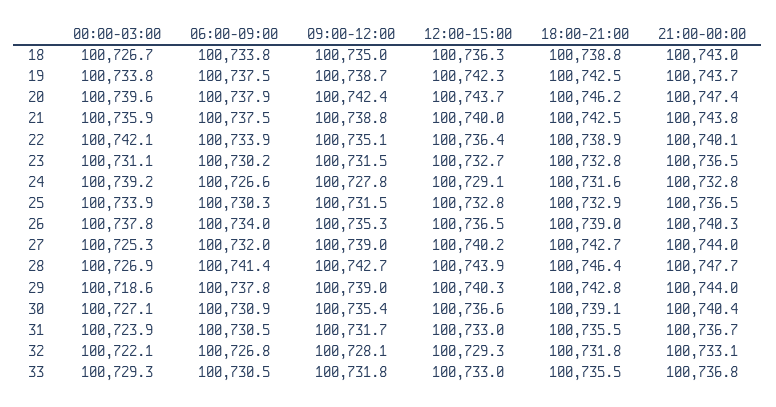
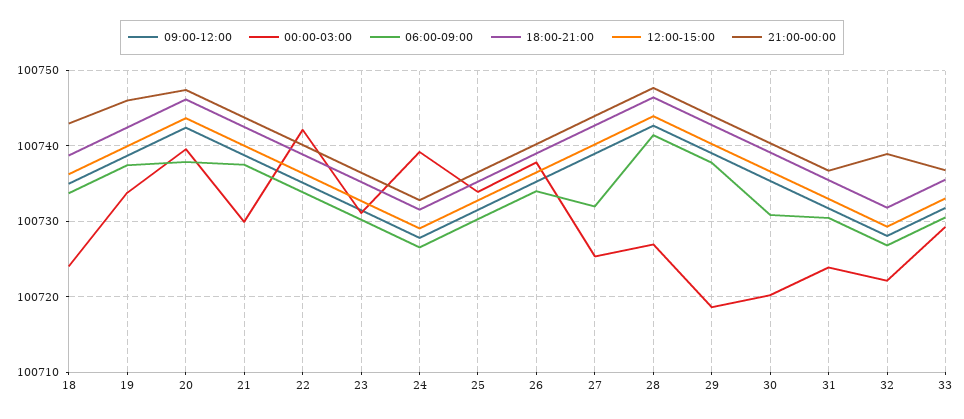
00:00-03:00, 18: 100726.7 -> 100724
12:00-15:00, 19: 100742.3 -> 100740
21:00-00:00, 19: 100743.7 -> 100746
00:00-03:00, 21: 100735.9 -> 100730
18:00-21:00, 23: 100732.8 -> 100735
18:00-21:00, 25: 100732.9 -> 100735
00:00-03:00, 30: 100727.1 -> 100720
21:00-00:00, 32: 100733.1 -> 100739

